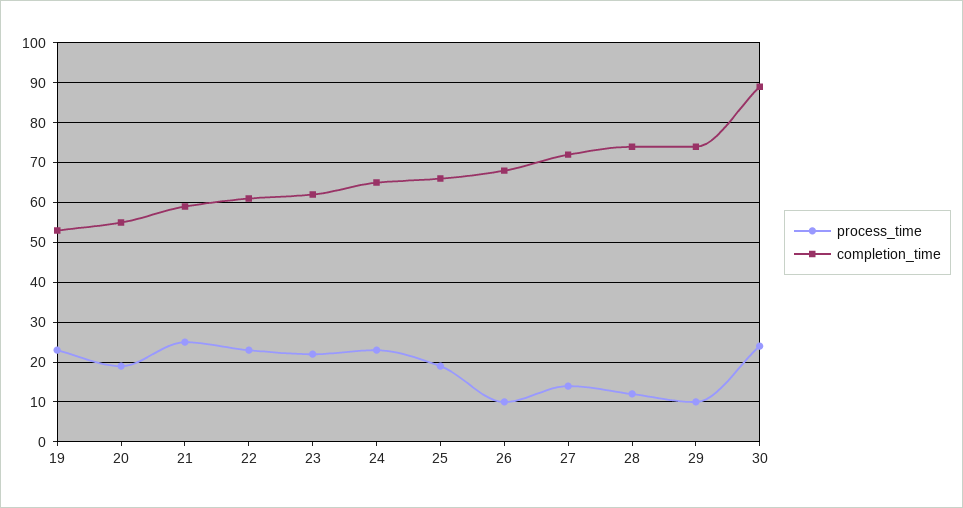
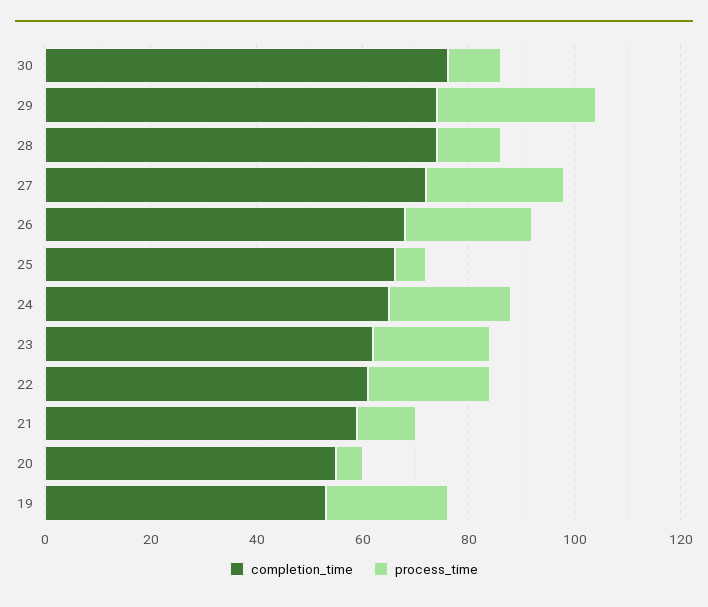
process_time, 20: 20 -> 5
process_time, 21: 25 -> 10
process_time, 25: 20 -> 5
process_time, 26: 10 -> 25
process_time, 27: 15 -> 25
process_time, 29: 10 -> 30
process_time, 30: 25 -> 10
completion_time, 30: 90 -> 75

